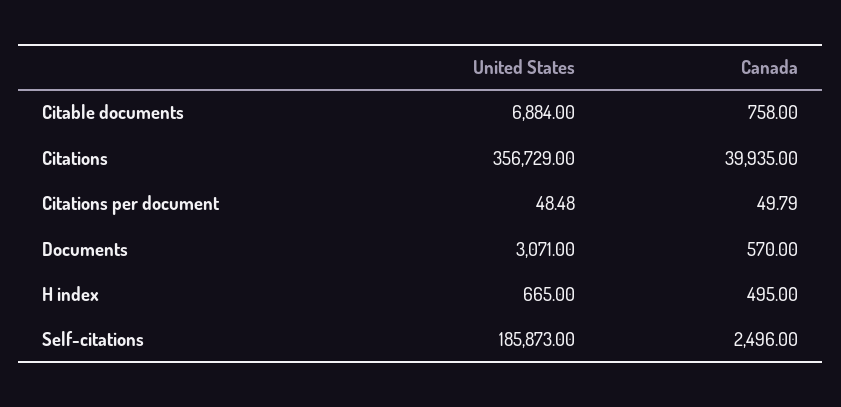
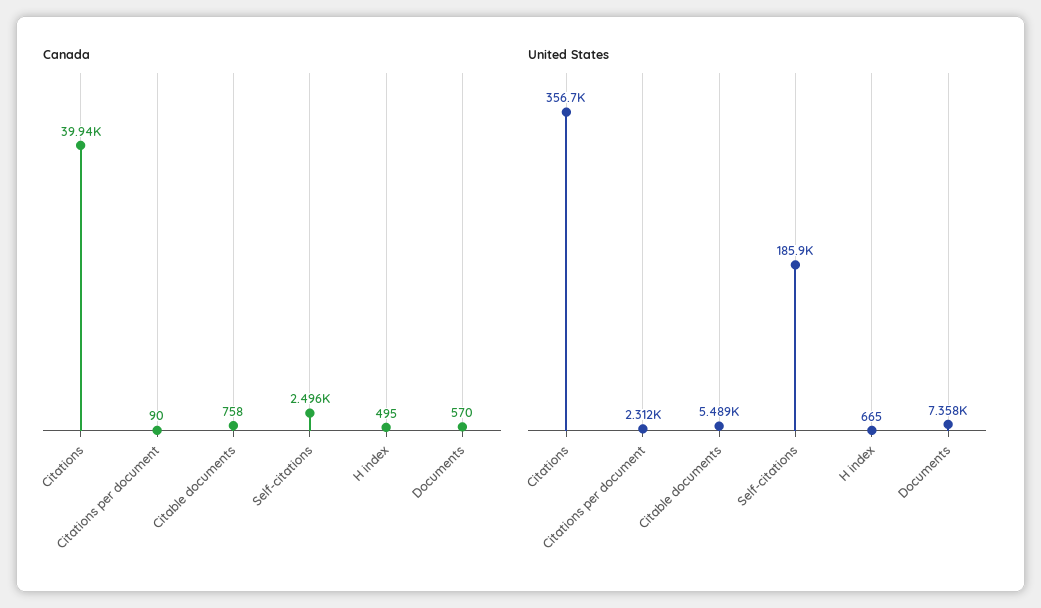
United States, Citable documents: 6884 -> 5489
United States, Citations per document: 48.48 -> 2312
Canada, Citations per document: 49.79 -> 90
United States, Documents: 3071 -> 7358

